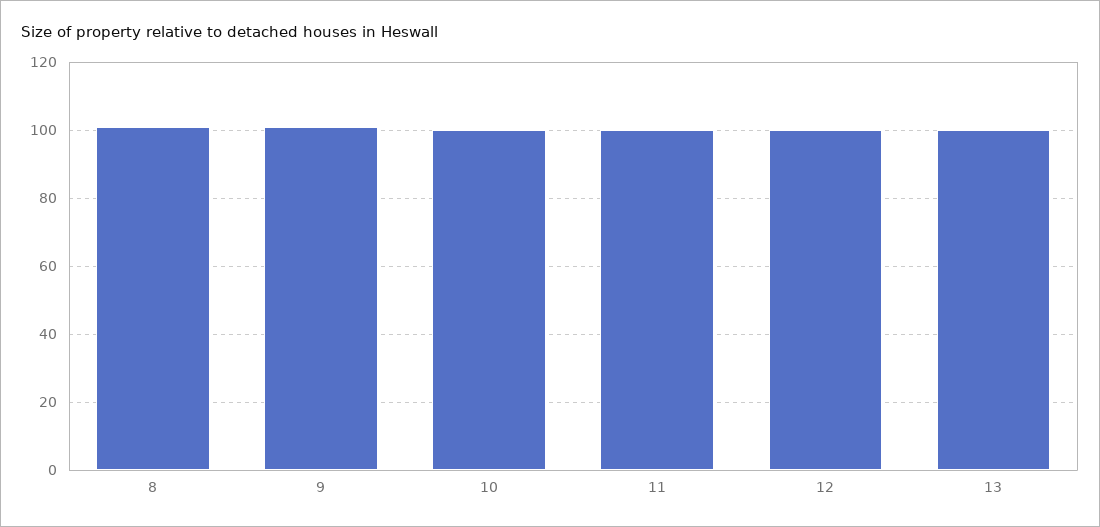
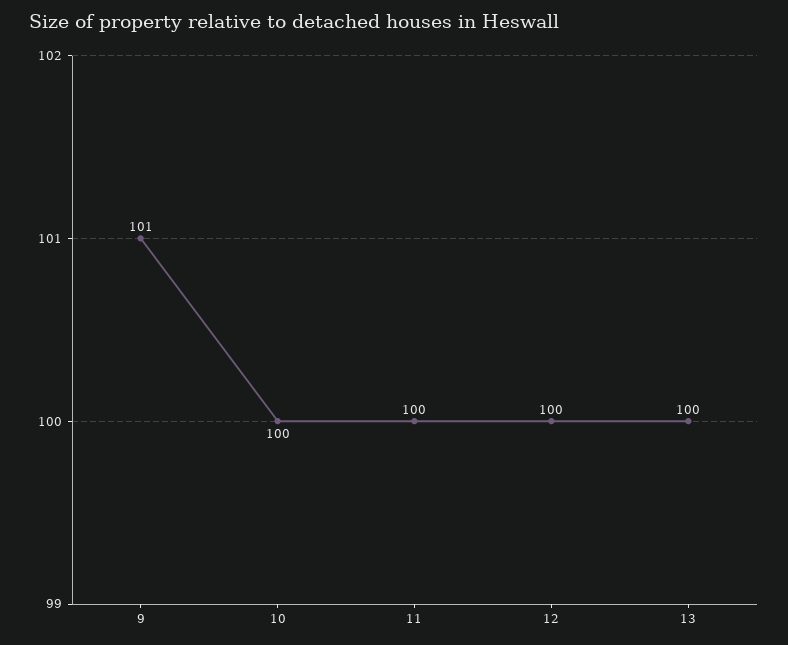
8: 100 -> none

